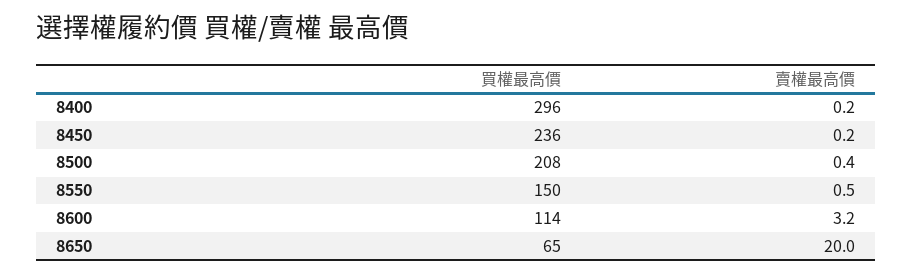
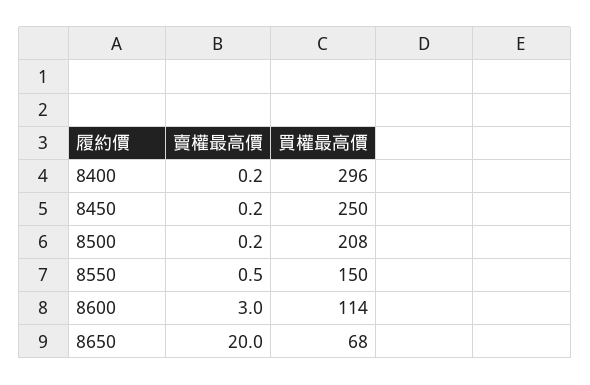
買權最高價, 8450: 236 -> 250
賣權最高價, 8500: 0.4 -> 0.2
賣權最高價, 8600: 3.2 -> 3
買權最高價, 8650: 65 -> 68

